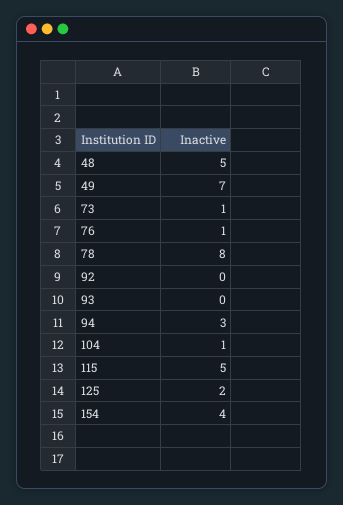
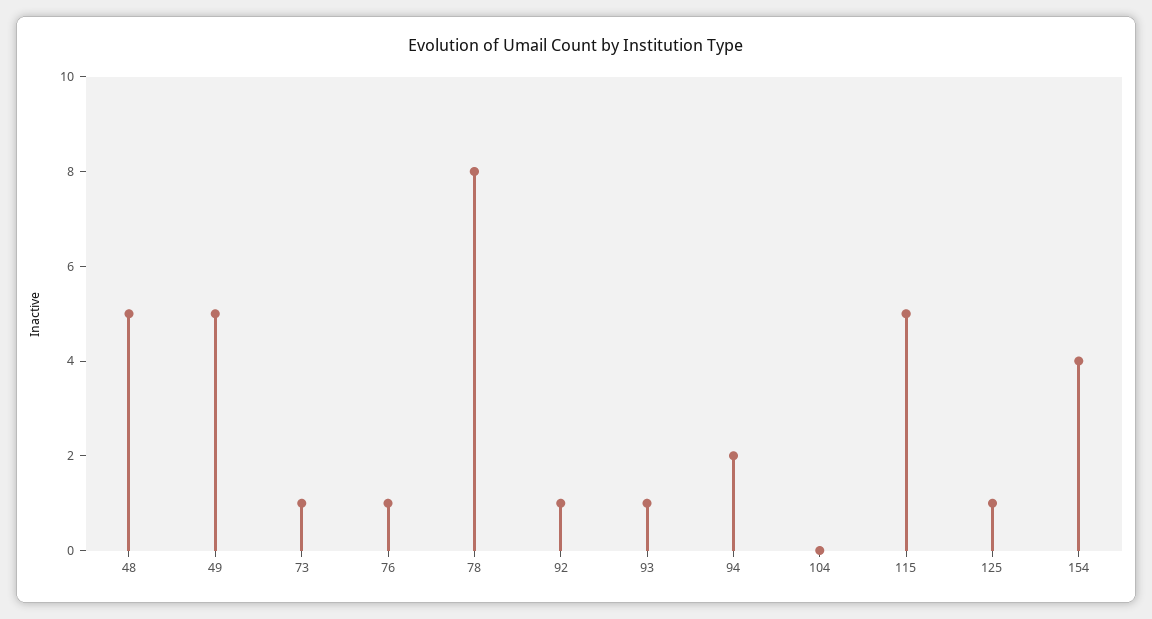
49: 7 -> 5
92: 0 -> 1
93: 0 -> 1
94: 3 -> 2
104: 1 -> 0
125: 2 -> 1

